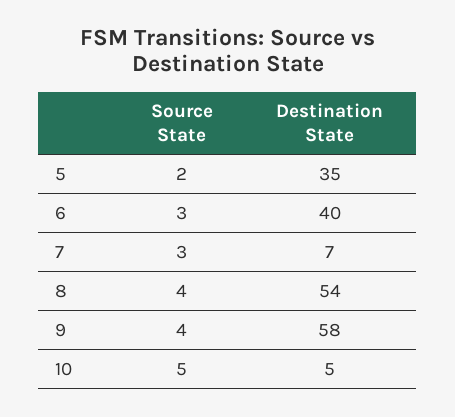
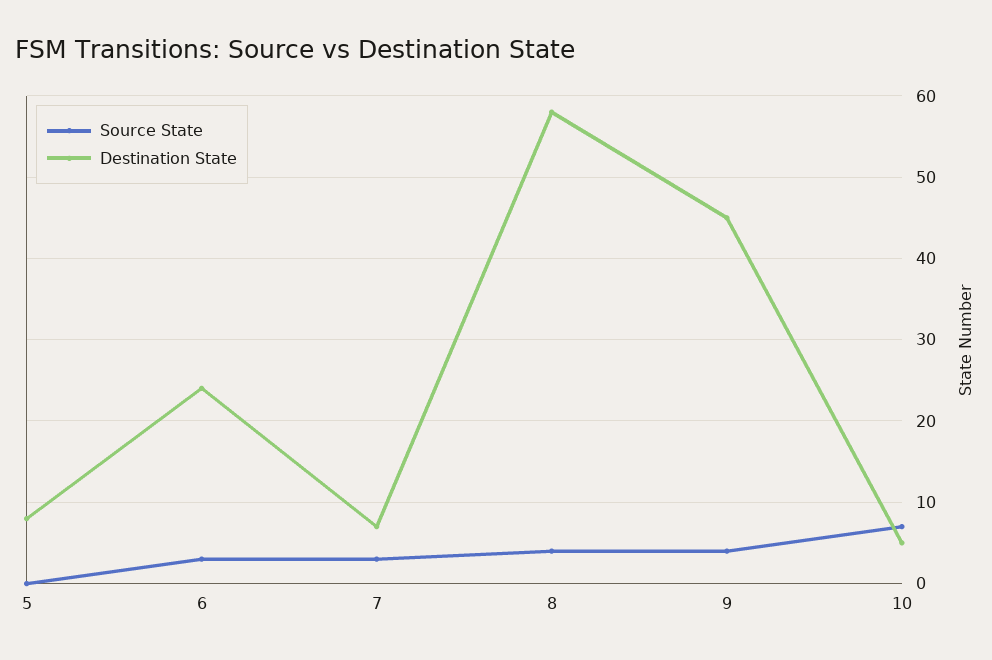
Source State, 5: 2 -> 0
Destination State, 5: 35 -> 8
Destination State, 6: 40 -> 24
Destination State, 8: 54 -> 58
Destination State, 9: 58 -> 45
Source State, 10: 5 -> 7

